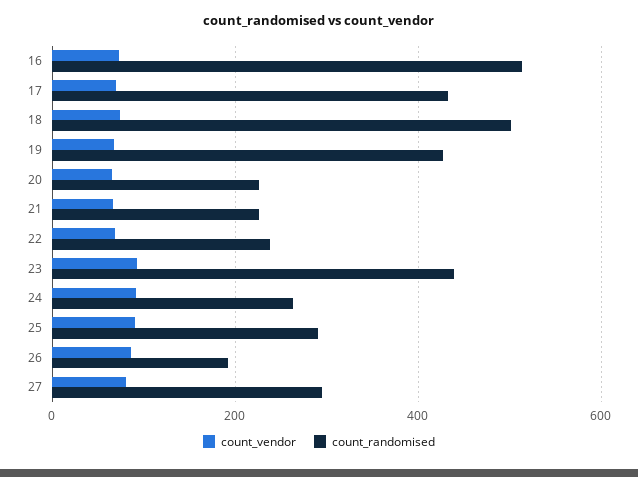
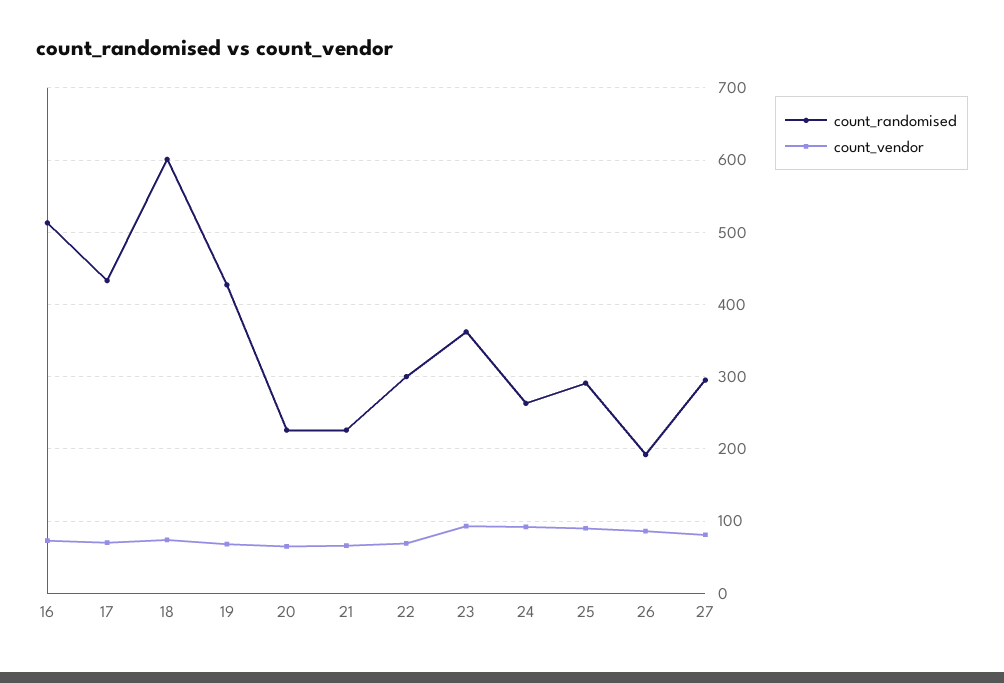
count_randomised, 18: 500 -> 600
count_randomised, 22: 240 -> 300
count_randomised, 23: 440 -> 360

